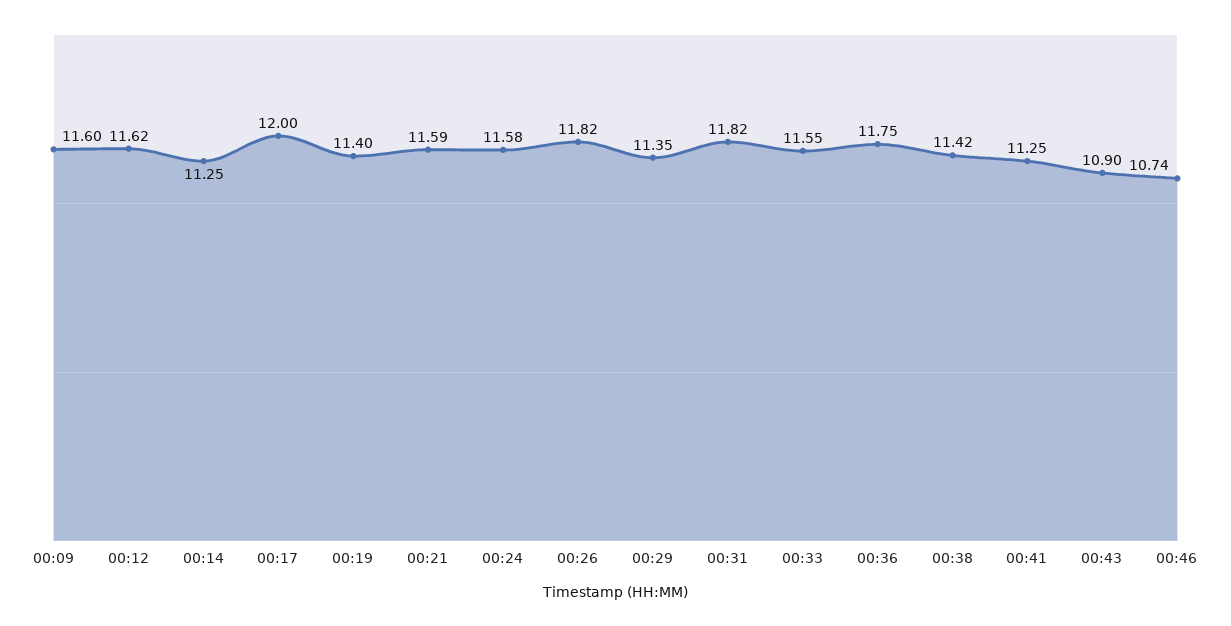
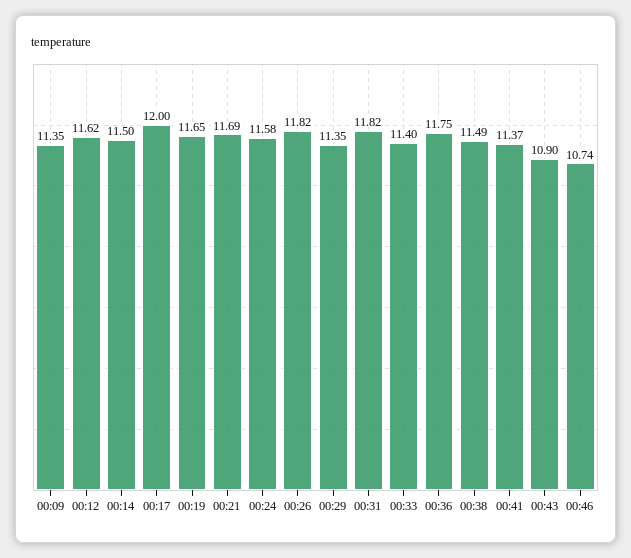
00:09: 11.6 -> 11.35
00:14: 11.25 -> 11.5
00:19: 11.4 -> 11.65
00:21: 11.59 -> 11.69
00:33: 11.55 -> 11.4
00:38: 11.42 -> 11.49
00:41: 11.25 -> 11.37

